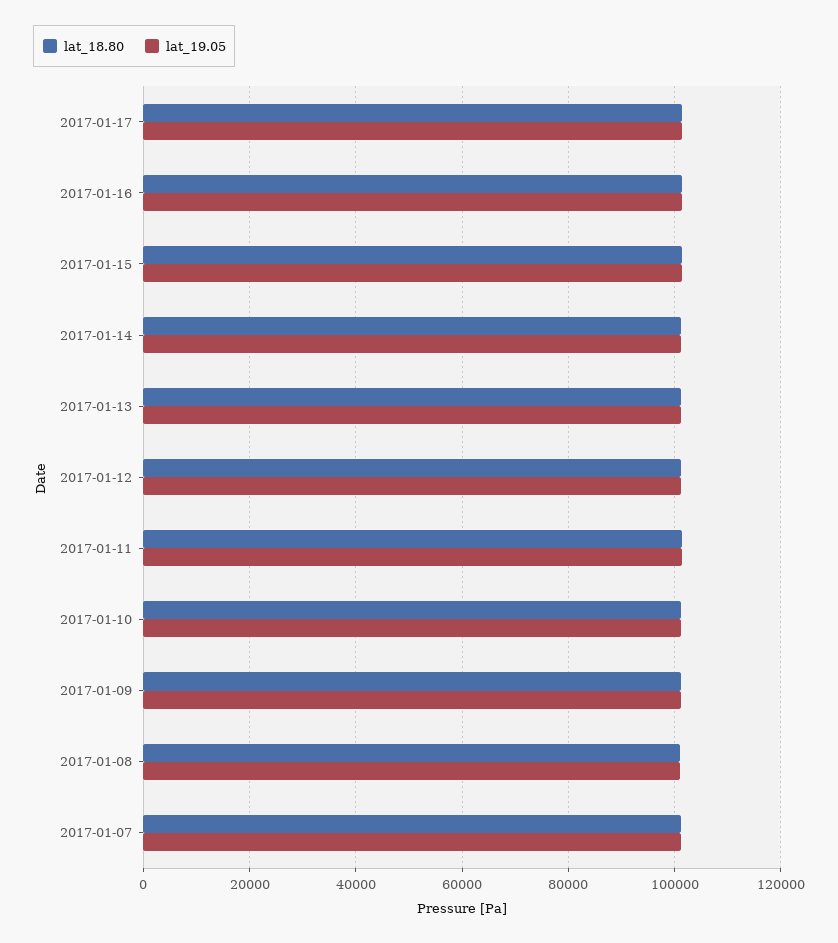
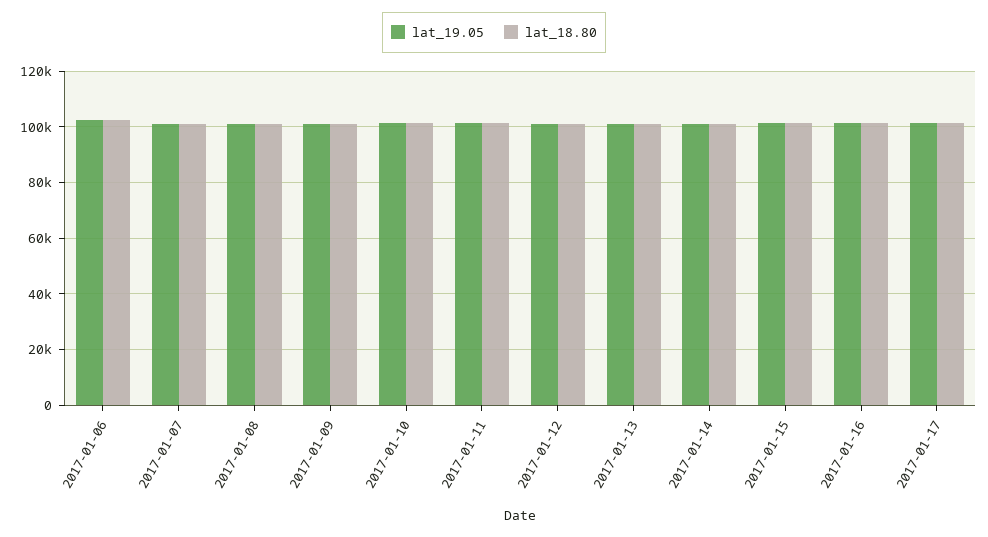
lat_19.05, 2017-01-06: none -> 102500
lat_18.80, 2017-01-06: none -> 102500

